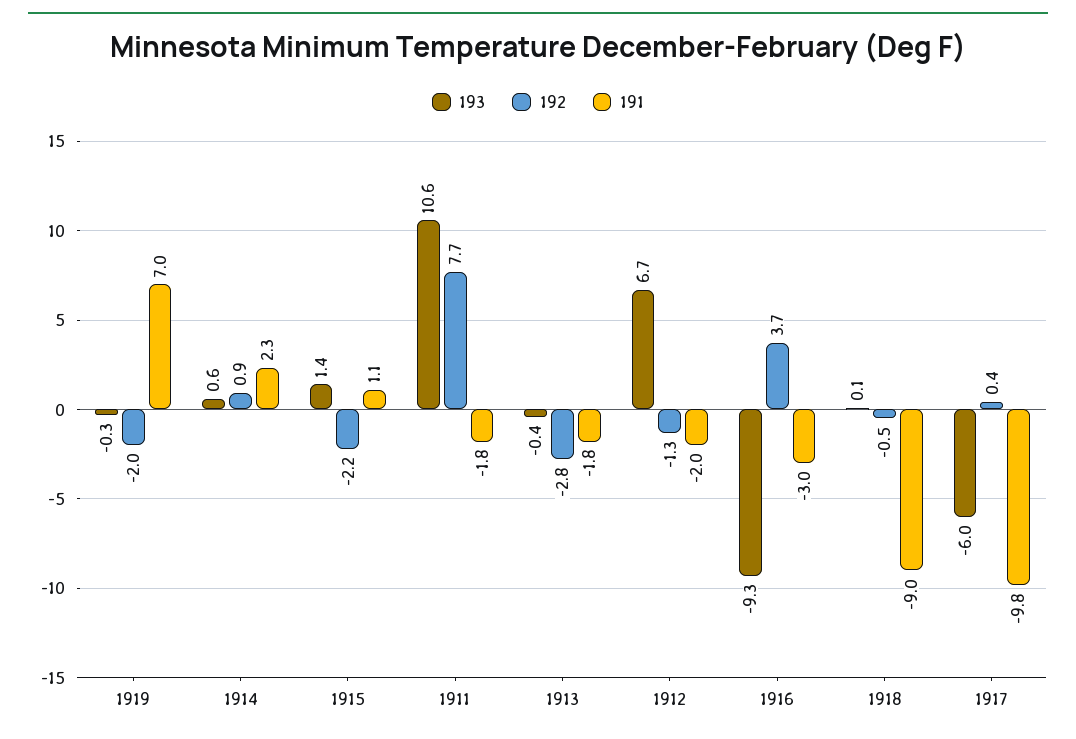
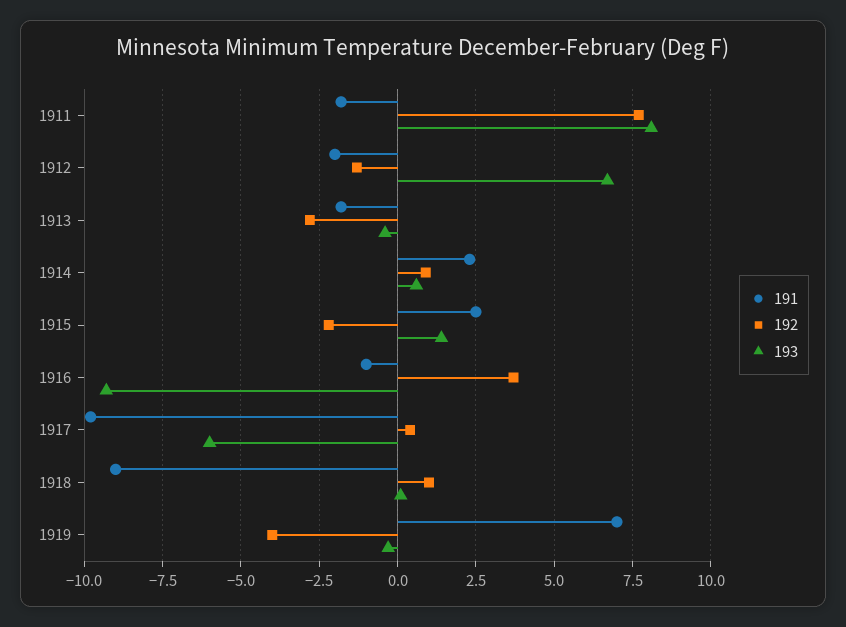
192, 1919: -2 -> -4
191, 1915: 1.1 -> 2.5
193, 1911: 10.6 -> 8
191, 1916: -3 -> -1
192, 1918: -0.5 -> 1

